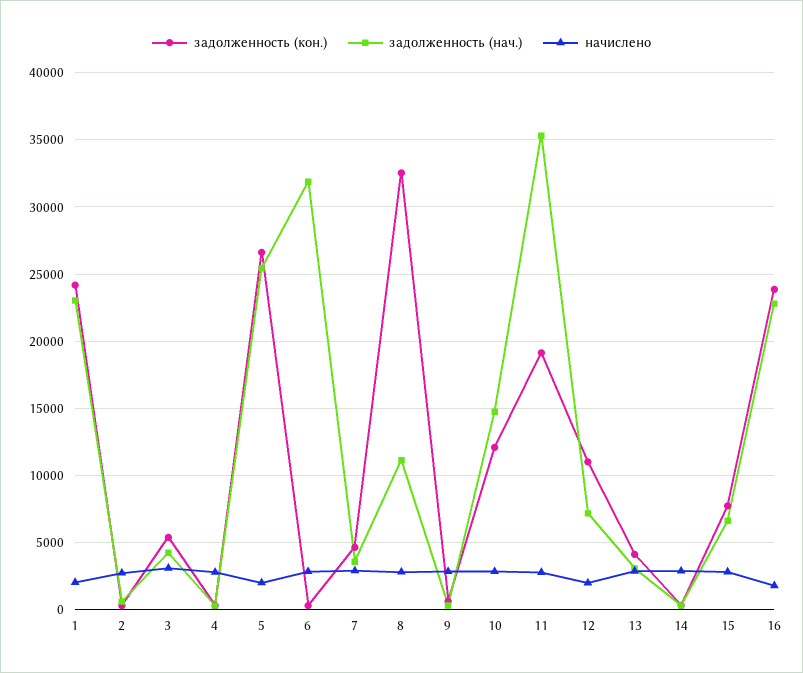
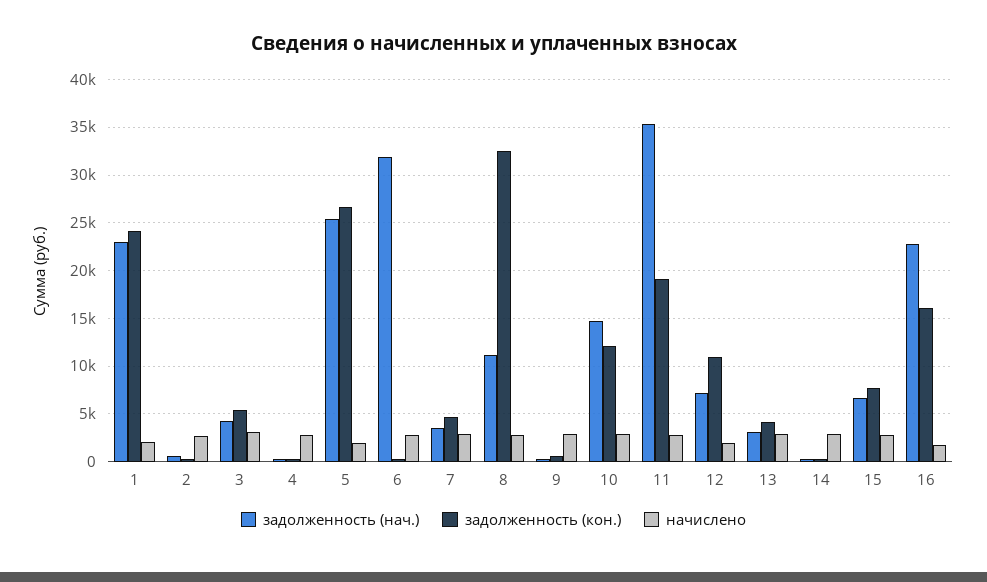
задолженность (кон.), 16: 24000 -> 16000

